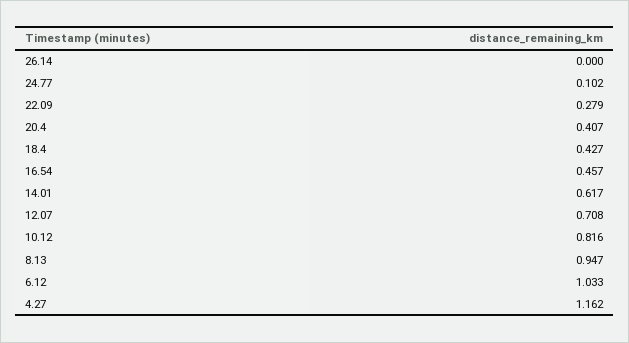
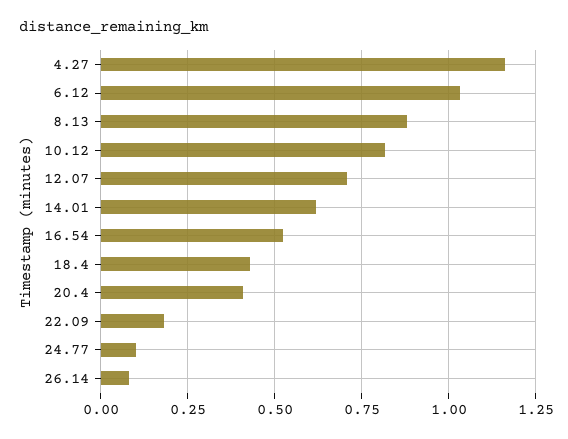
26.14: 0 -> 0.075
22.09: 0.279 -> 0.175
16.54: 0.457 -> 0.525
8.13: 0.947 -> 0.875

